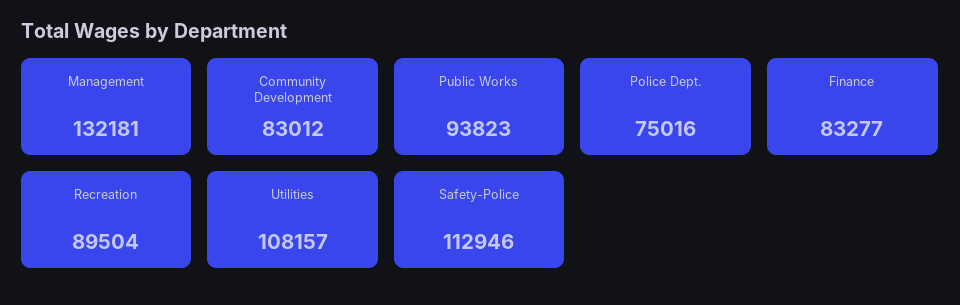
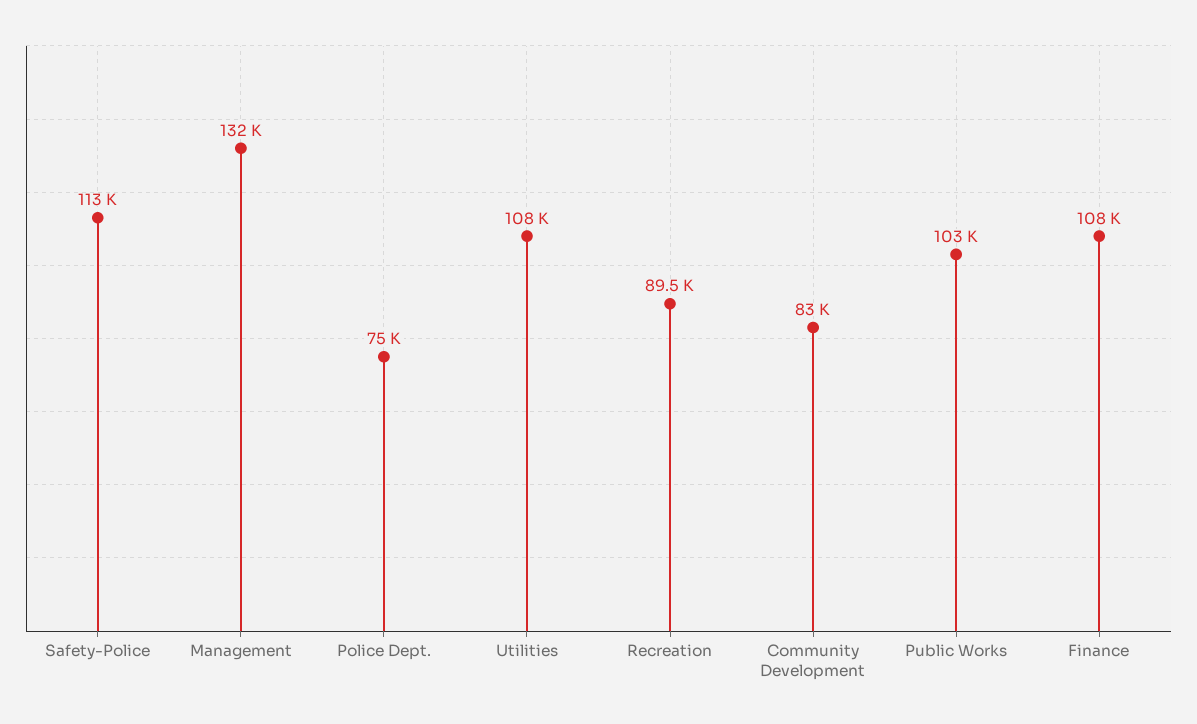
Public Works: 93823 -> 103000
Finance: 83277 -> 108000

